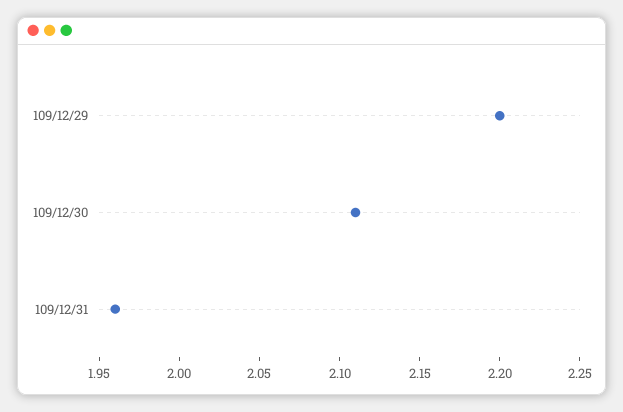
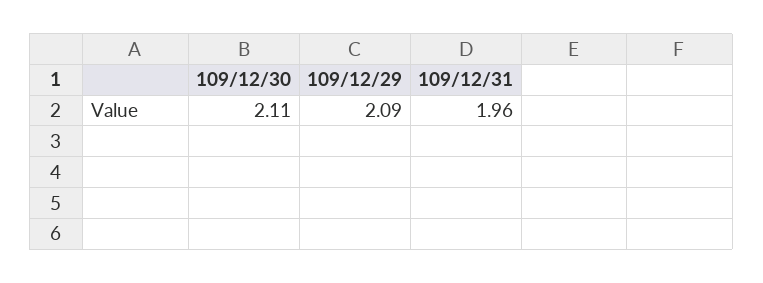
109/12/29: 2.2 -> 2.09

